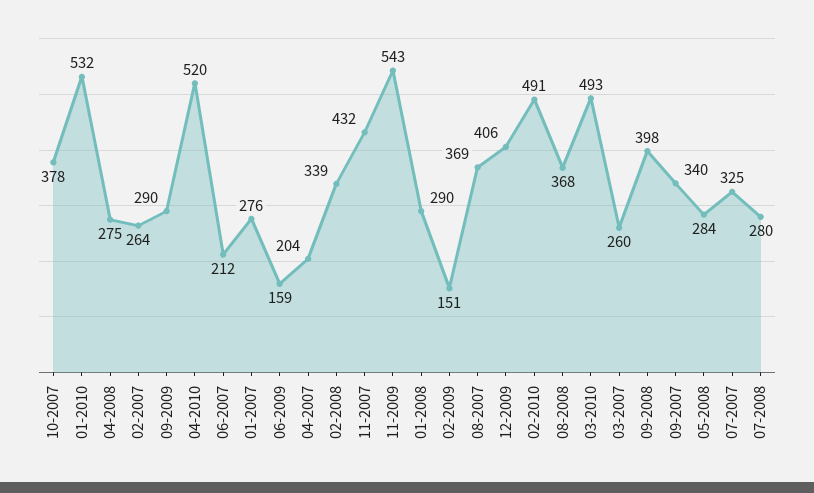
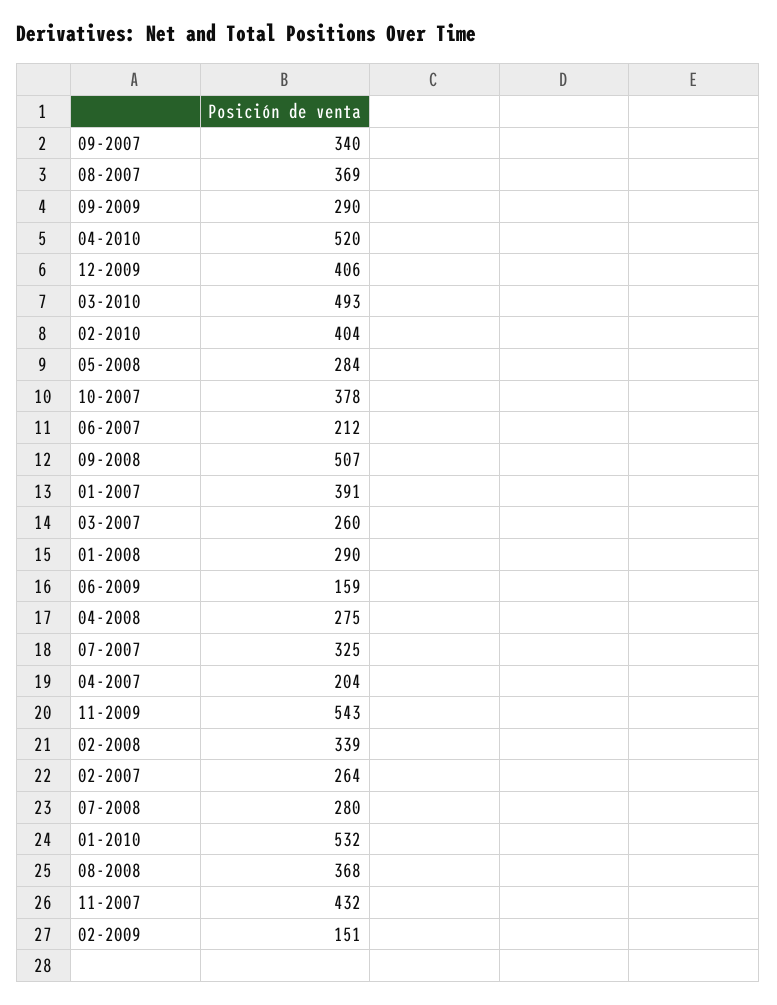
01-2007: 276 -> 391
02-2010: 491 -> 404
09-2008: 398 -> 507

